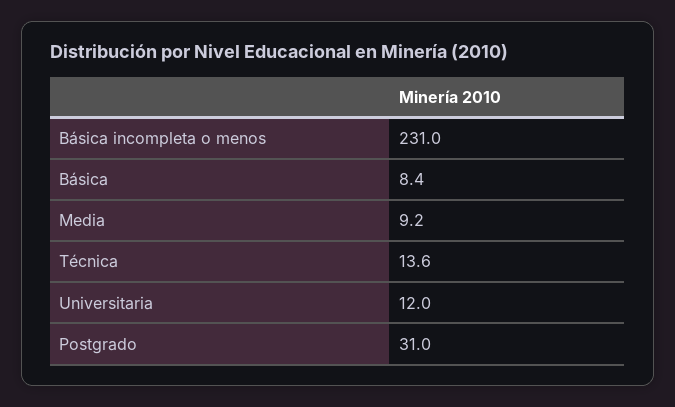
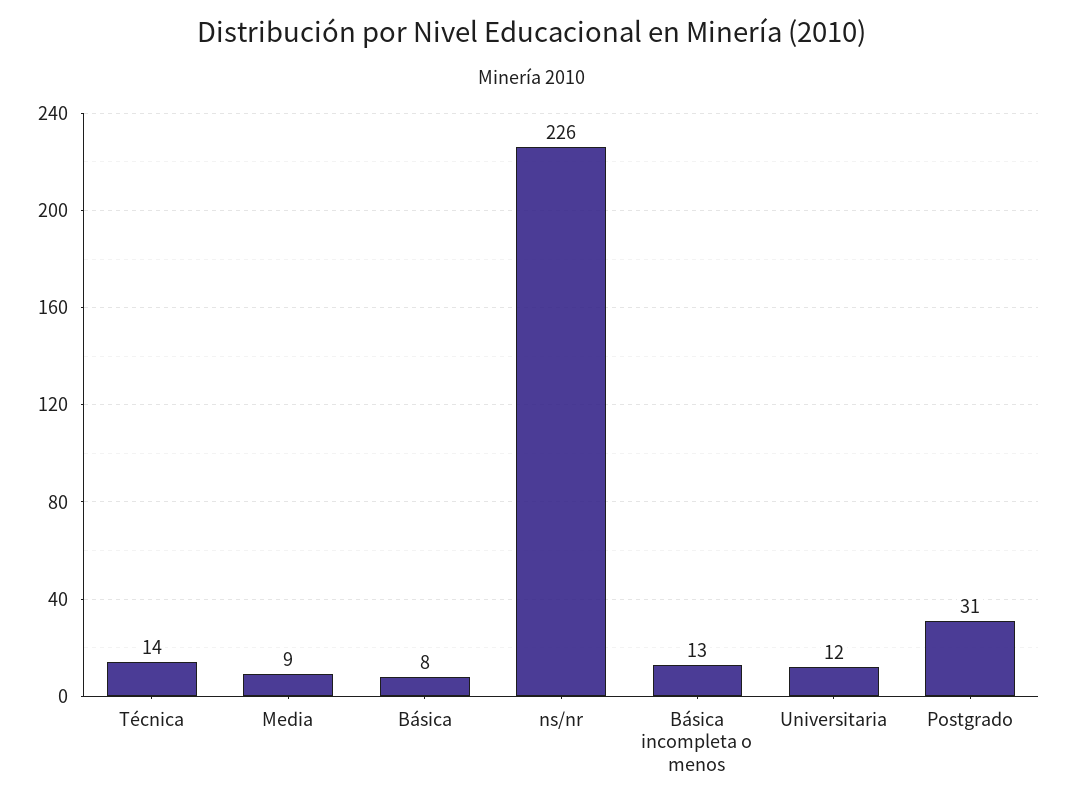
Básica incompleta o menos: 231 -> 13
ns/nr: none -> 226

